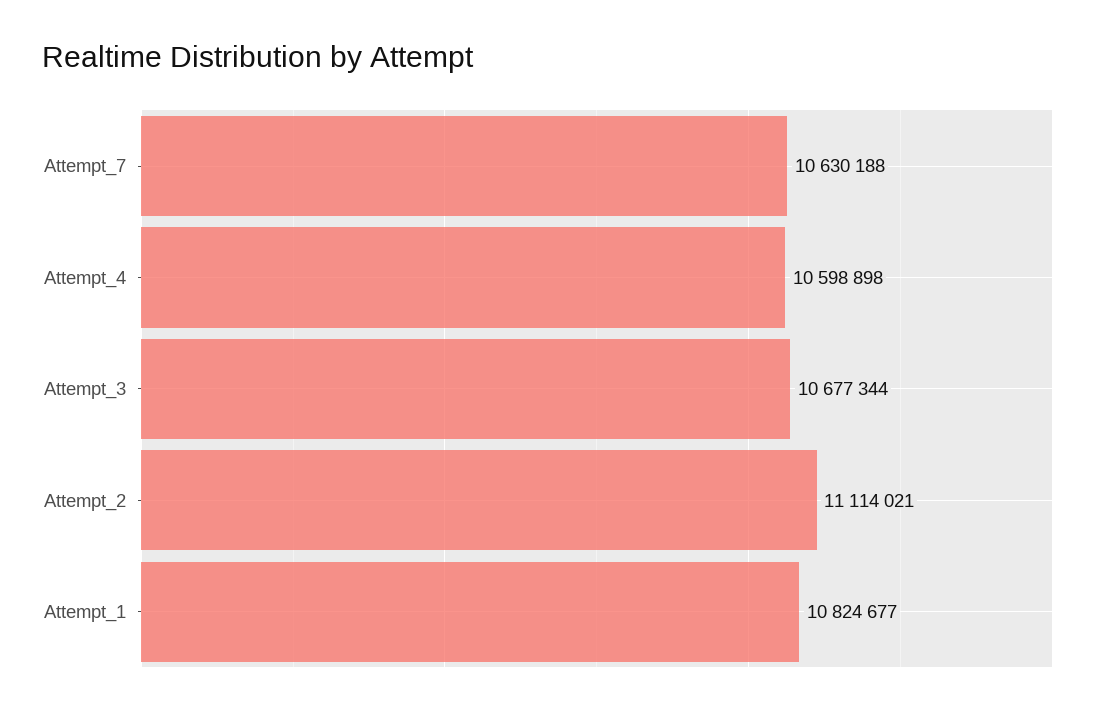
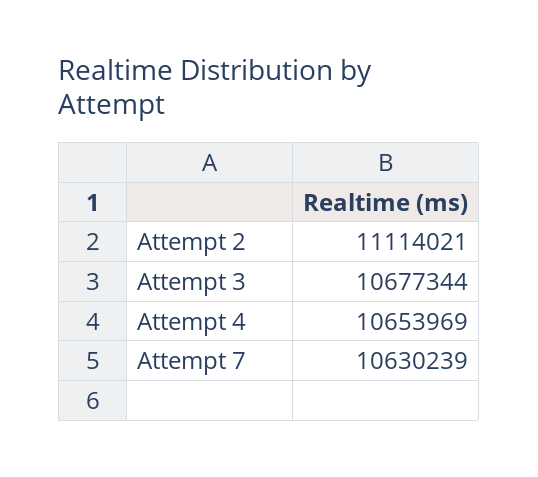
Attempt_7: 10630188 -> 10630239
Attempt_4: 10598898 -> 10653969
Attempt_1: 10824677 -> none

